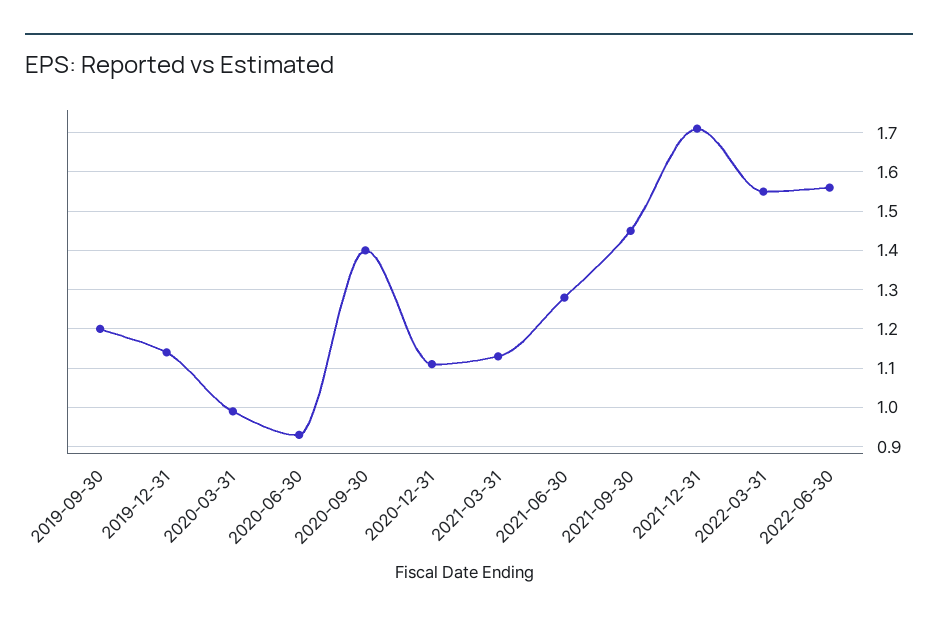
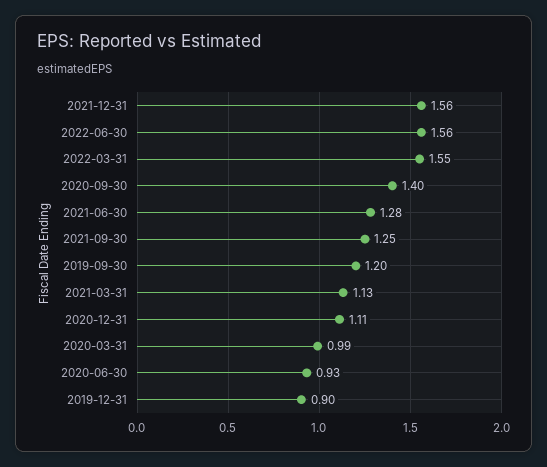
2019-12-31: 1.15 -> 0.9
2021-09-30: 1.45 -> 1.25
2021-12-31: 1.7 -> 1.56

